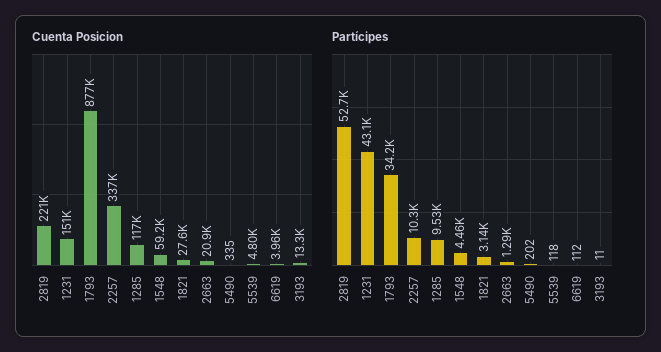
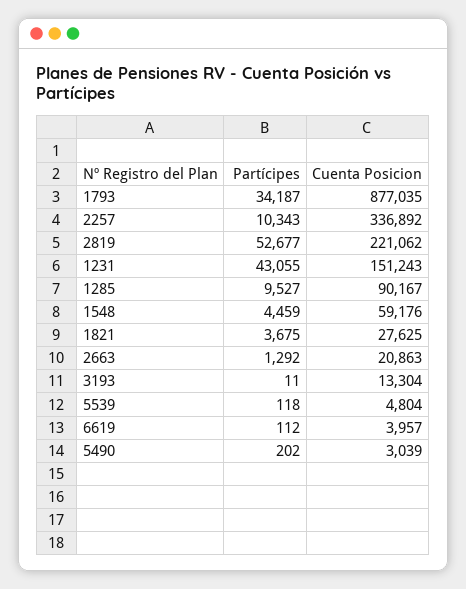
Cuenta Posicion, 1285: 117000 -> 90167
Cuenta Posicion, 5490: 335 -> 3039
Partícipes, 1821: 3140 -> 3675

